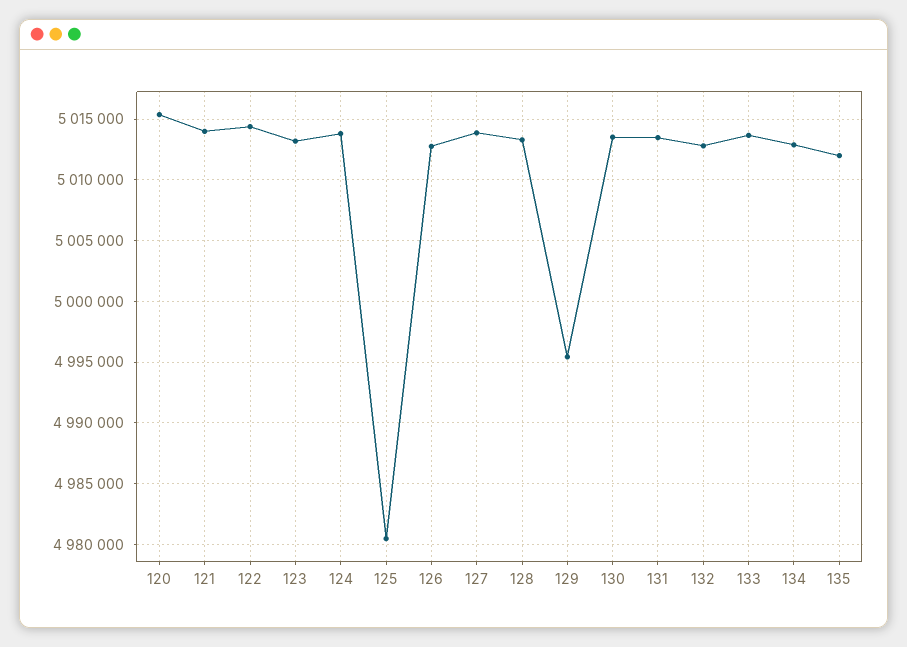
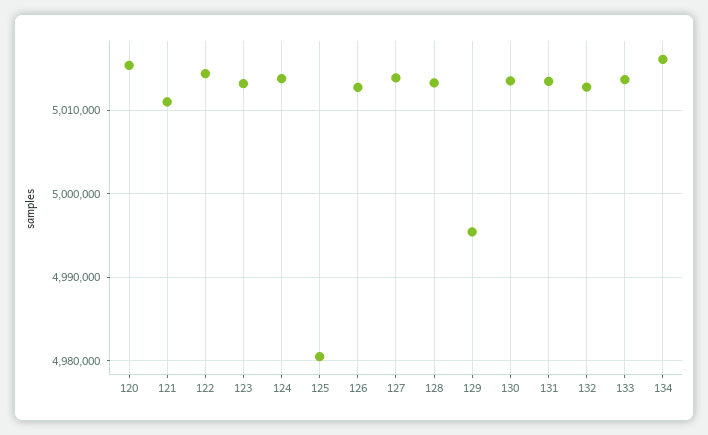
121: 5014000 -> 5011000
134: 5013000 -> 5016000
135: 5012000 -> none

